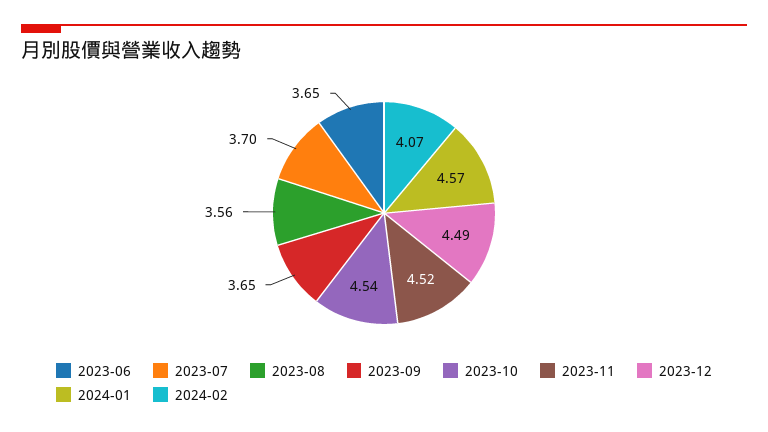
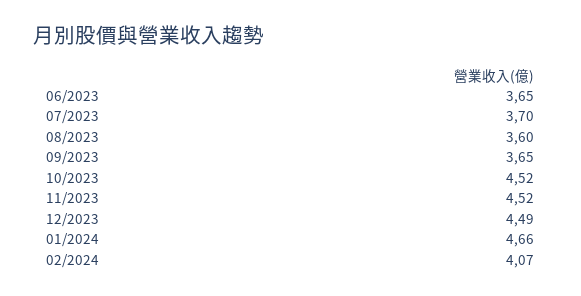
2023-08: 3.56 -> 3.6
2023-10: 4.54 -> 4.52
2024-01: 4.57 -> 4.66

